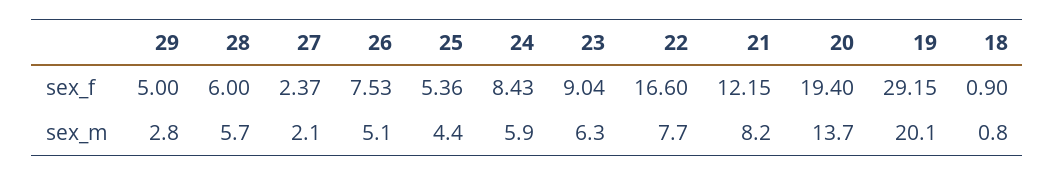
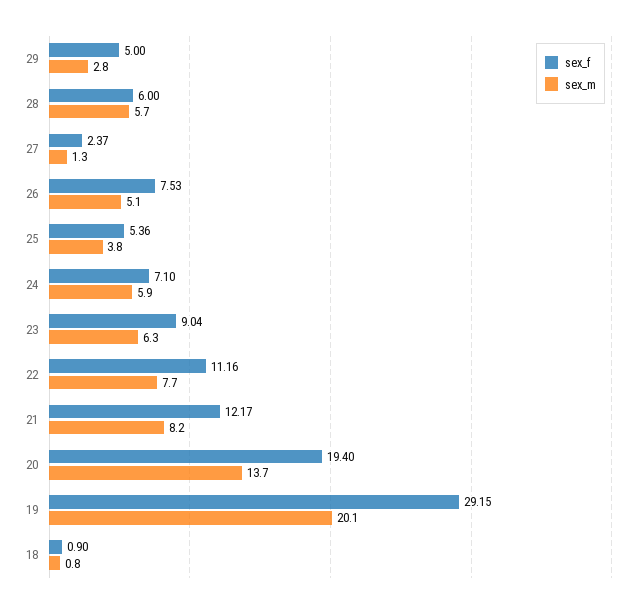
sex_f, 24: 8.43 -> 7.1
sex_f, 22: 16.6 -> 11.16
sex_f, 21: 12.15 -> 12.17
sex_m, 27: 2.1 -> 1.3
sex_m, 25: 4.4 -> 3.8

